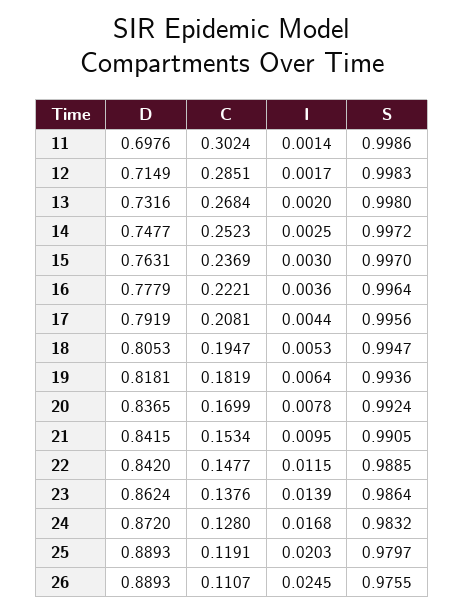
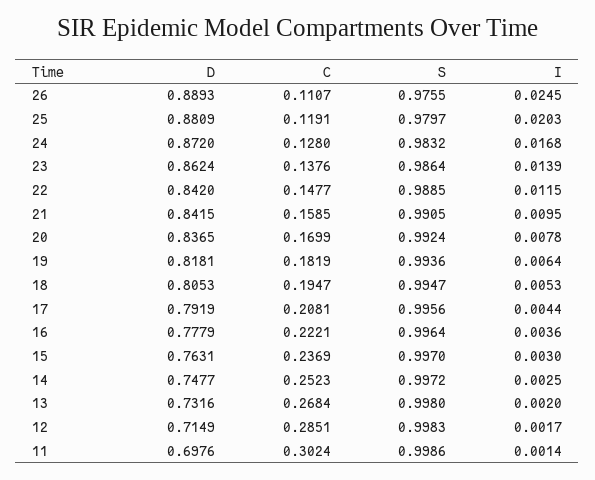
C, 21: 0.1534 -> 0.1585
D, 25: 0.8893 -> 0.8809

